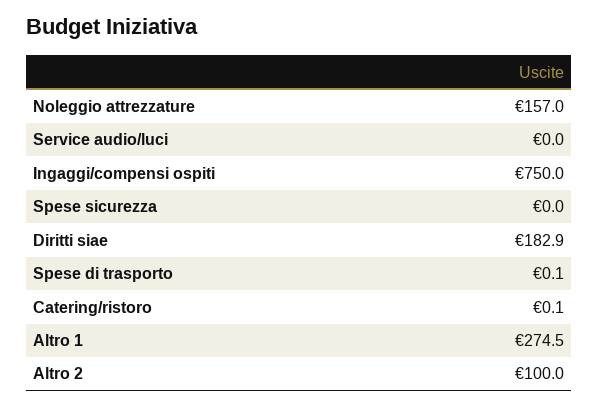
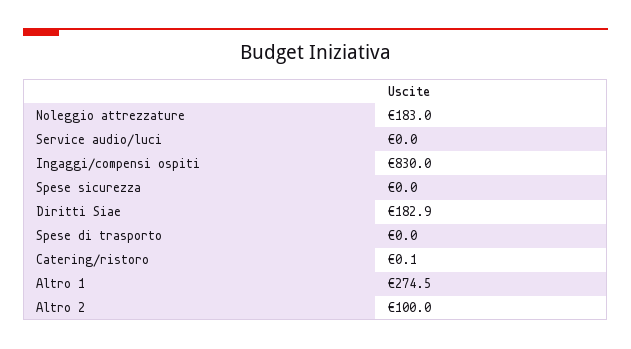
Noleggio attrezzature: 157 -> 183
Ingaggi/compensi ospiti: 750 -> 830
Spese di trasporto: 0.1 -> 0

